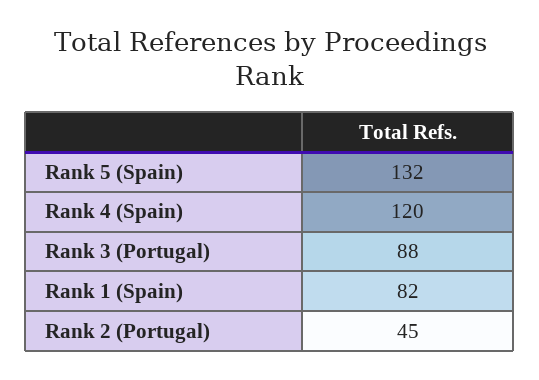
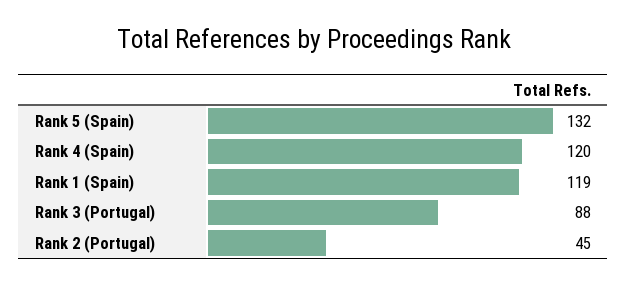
Rank 1 (Spain): 82 -> 119

